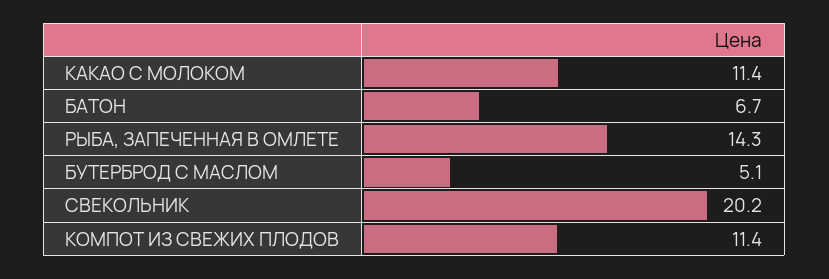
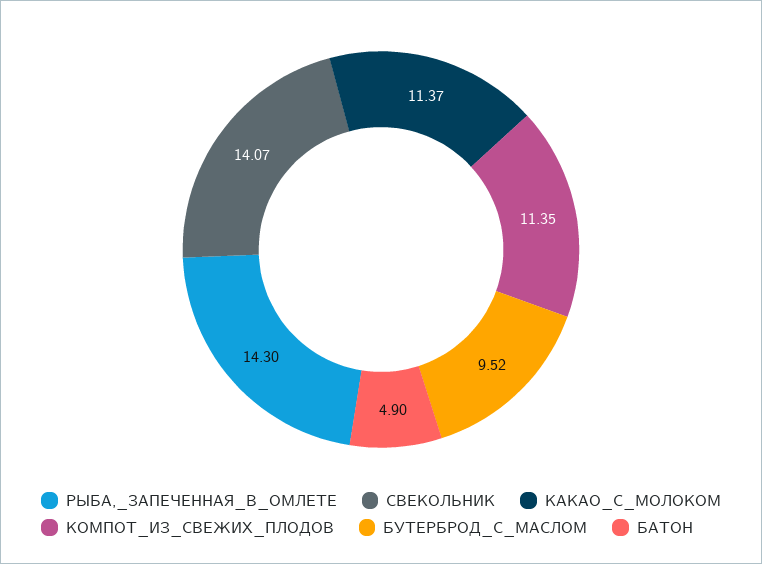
БАТОН: 6.7 -> 4.9
БУТЕРБРОД С МАСЛОМ: 5.1 -> 9.52
СВЕКОЛЬНИК: 20.2 -> 14.07

